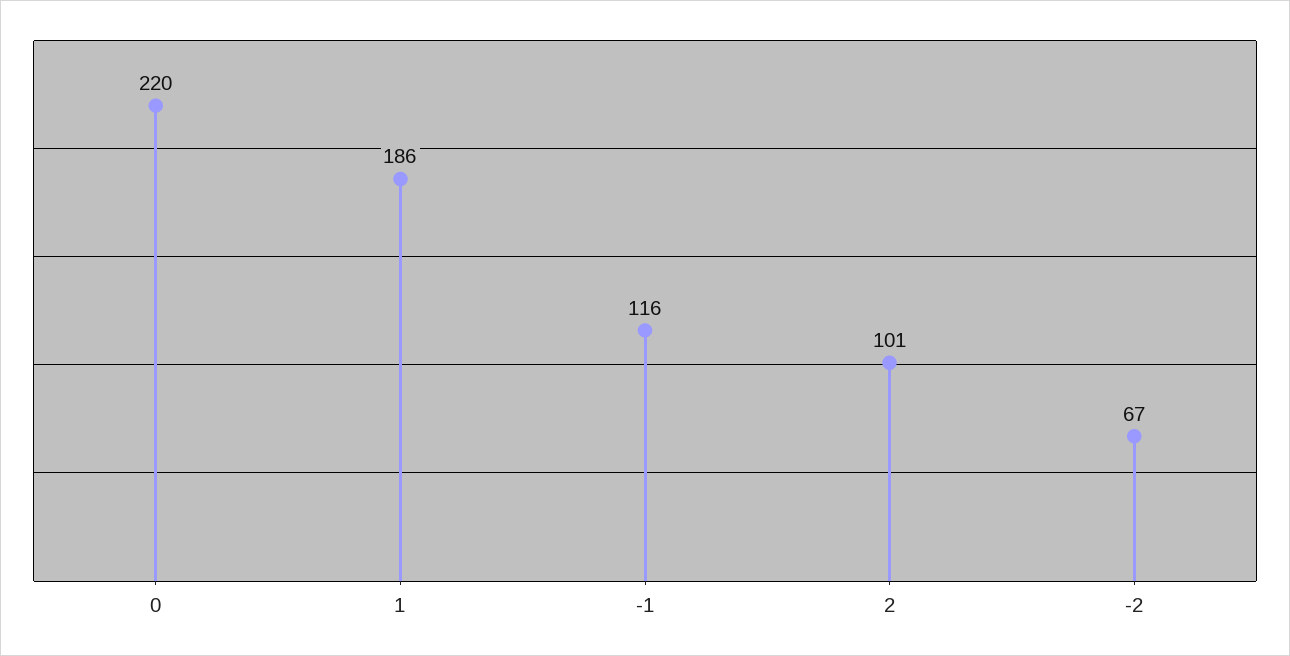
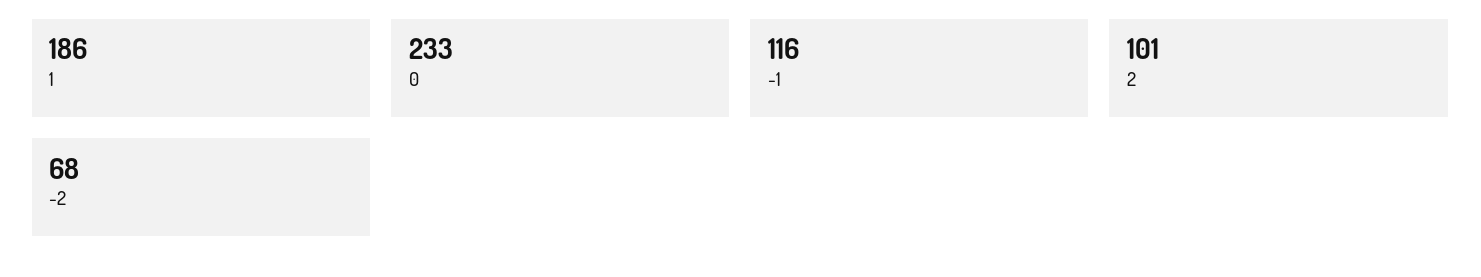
0: 220 -> 233
-2: 67 -> 68

